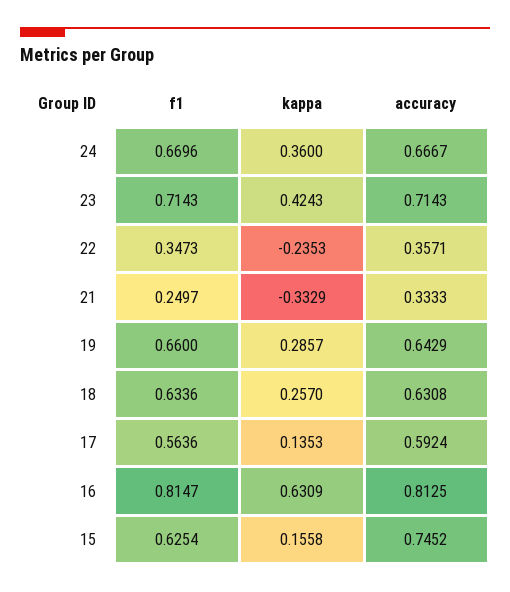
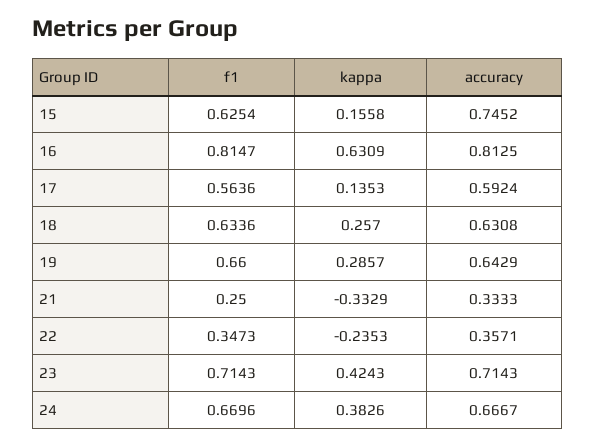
kappa, 24: 0.36 -> 0.3826
f1, 21: 0.2497 -> 0.25

